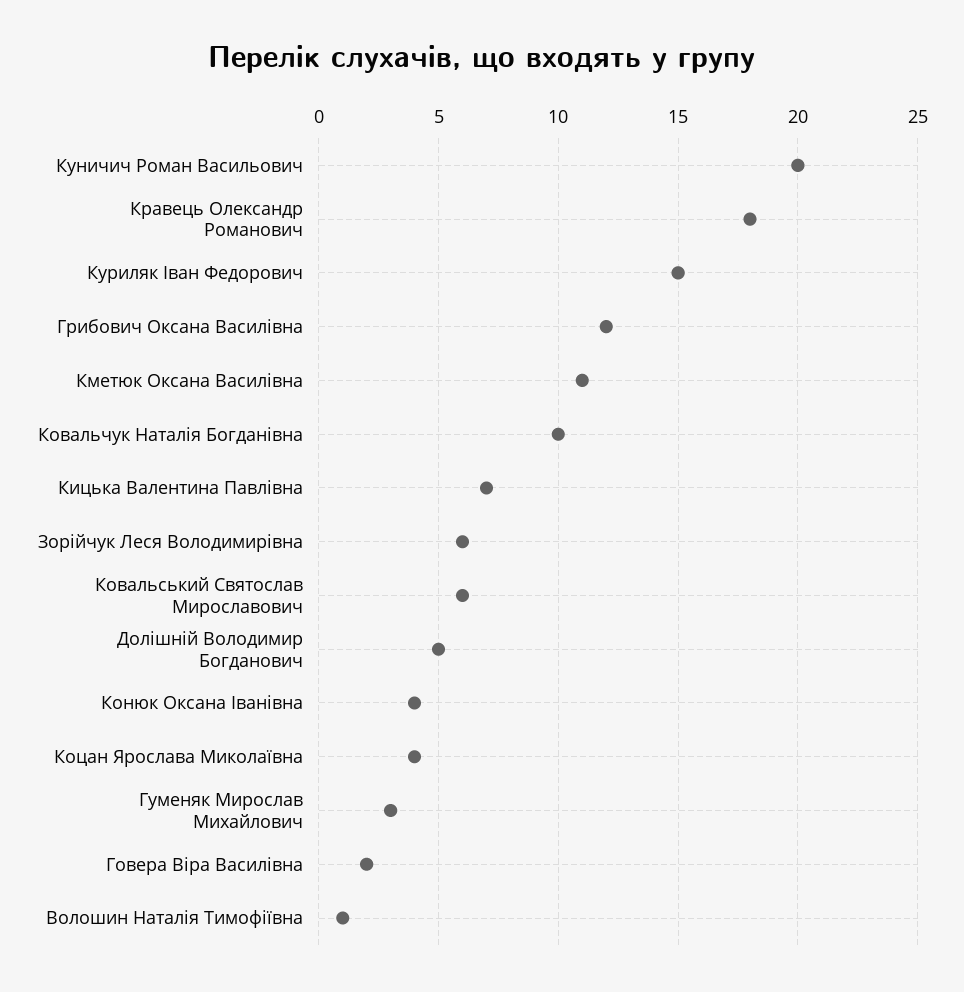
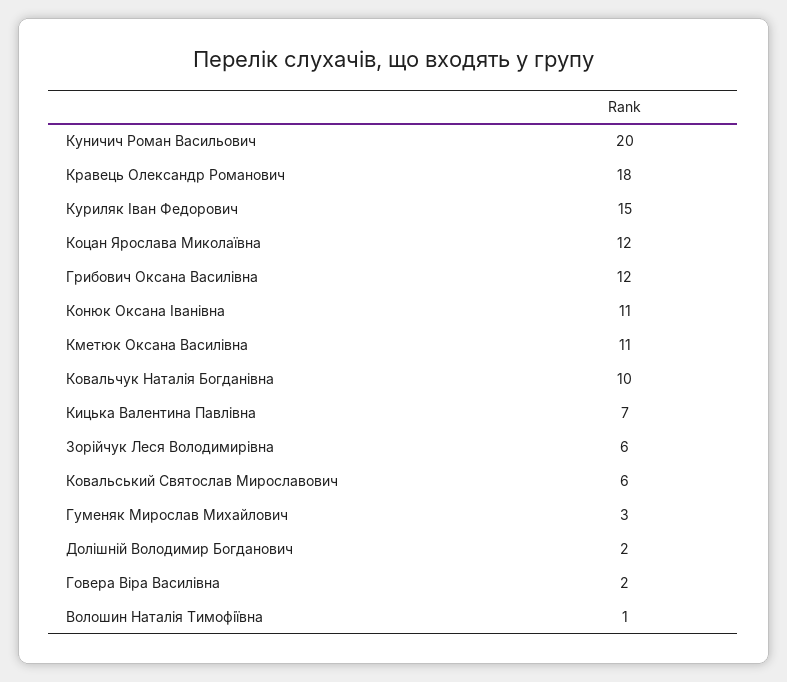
Долішній Володимир Богданович: 5 -> 2
Конюк Оксана Іванівна: 4 -> 11
Коцан Ярослава Миколаївна: 4 -> 12

